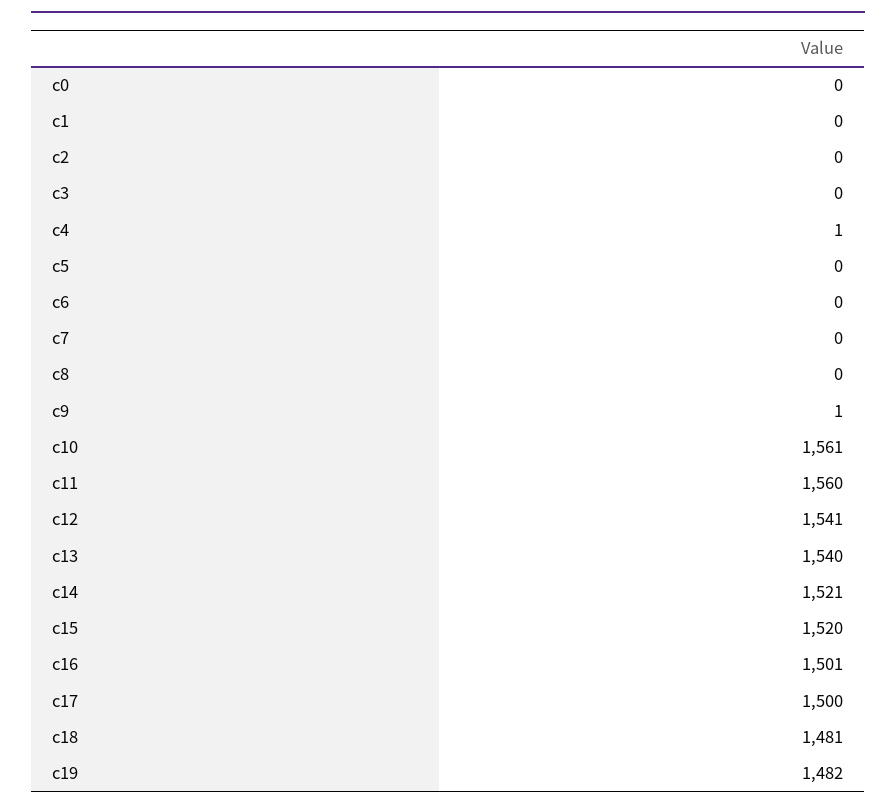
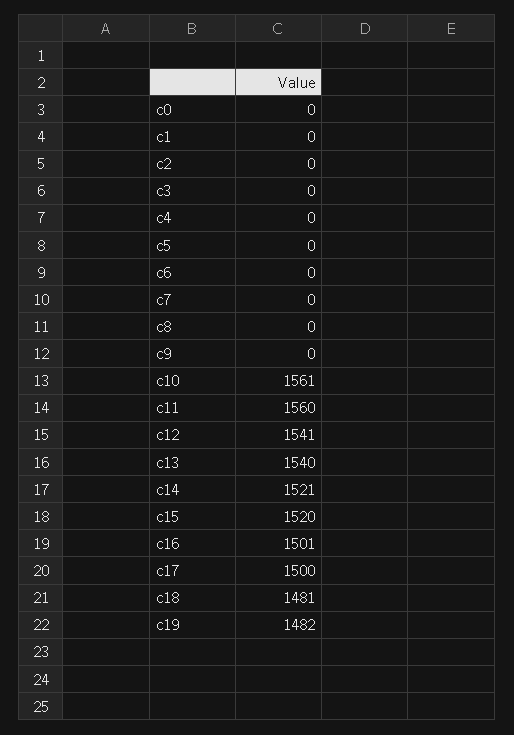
c4: 1 -> 0
c9: 1 -> 0

